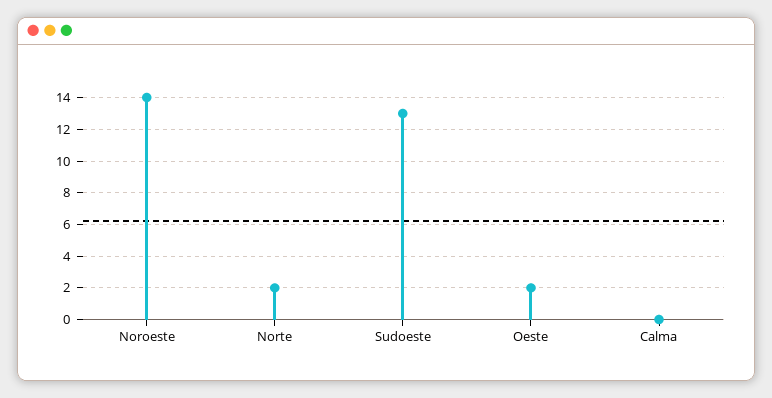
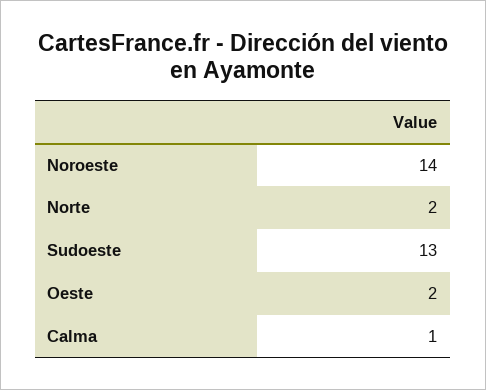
Calma: 0 -> 1

